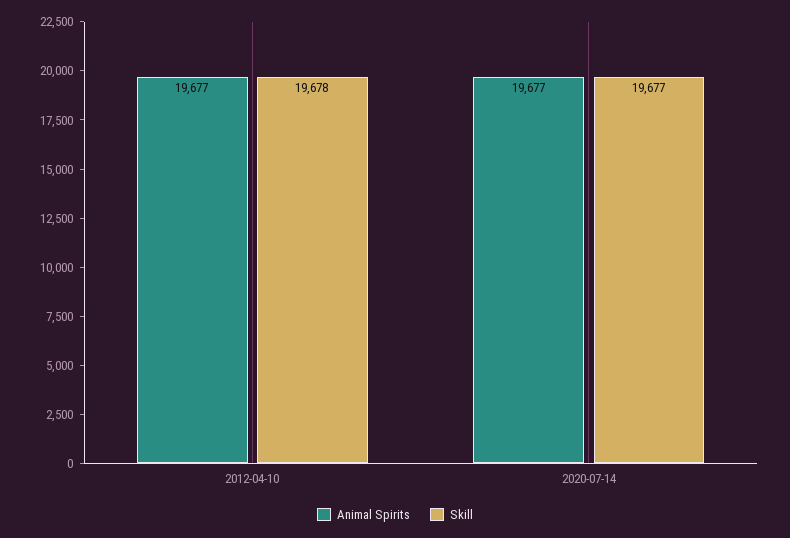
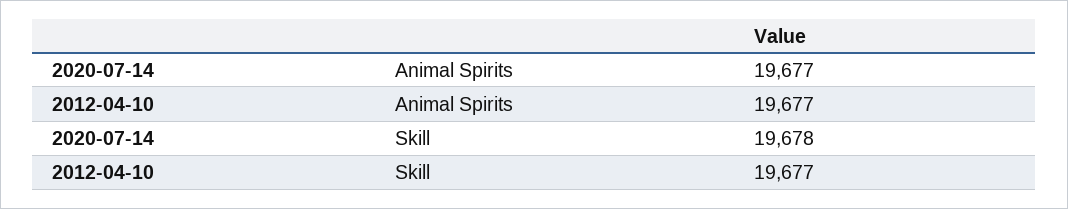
Skill, 2012-04-10: 19678 -> 19677
Skill, 2020-07-14: 19677 -> 19678

